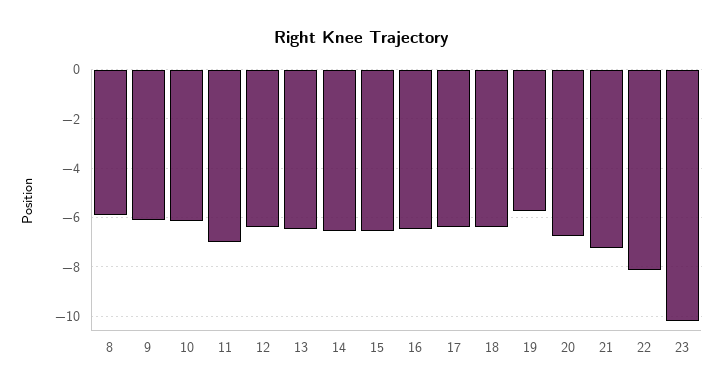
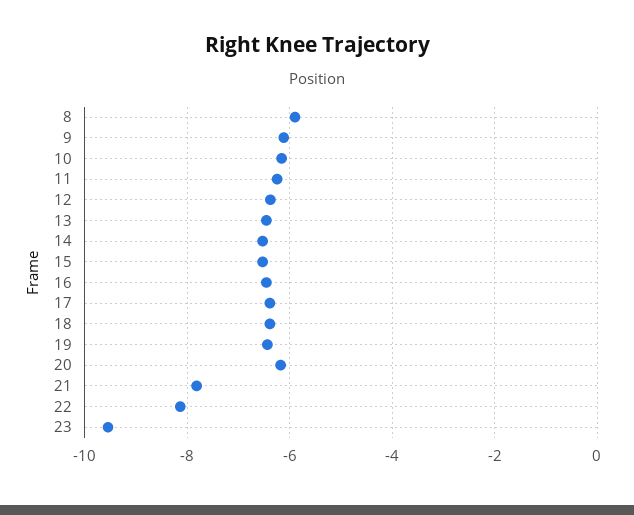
11: -7 -> -6.2
19: -5.75 -> -6.4
20: -6.75 -> -6.2
21: -7.25 -> -7.8
23: -10.25 -> -9.6

